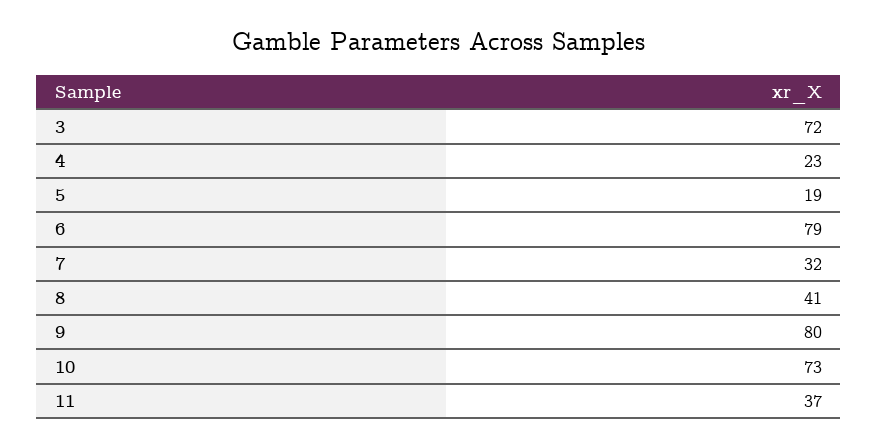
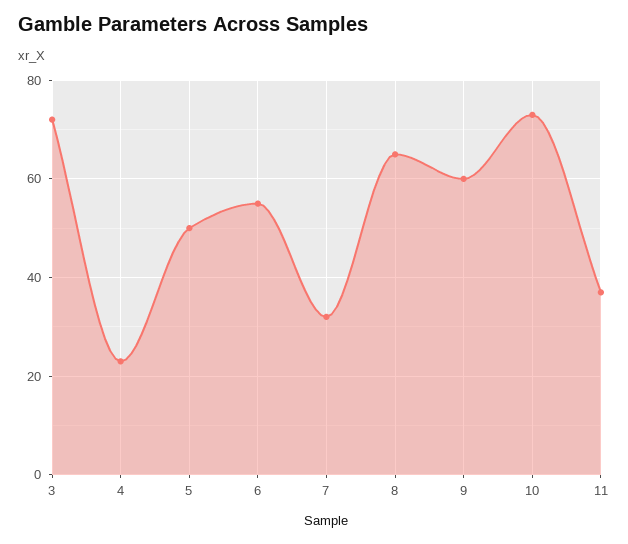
5: 19 -> 50
6: 79 -> 55
8: 41 -> 65
9: 80 -> 60

